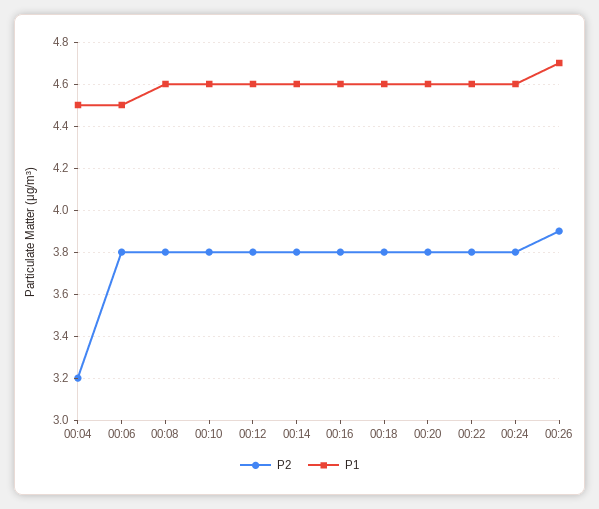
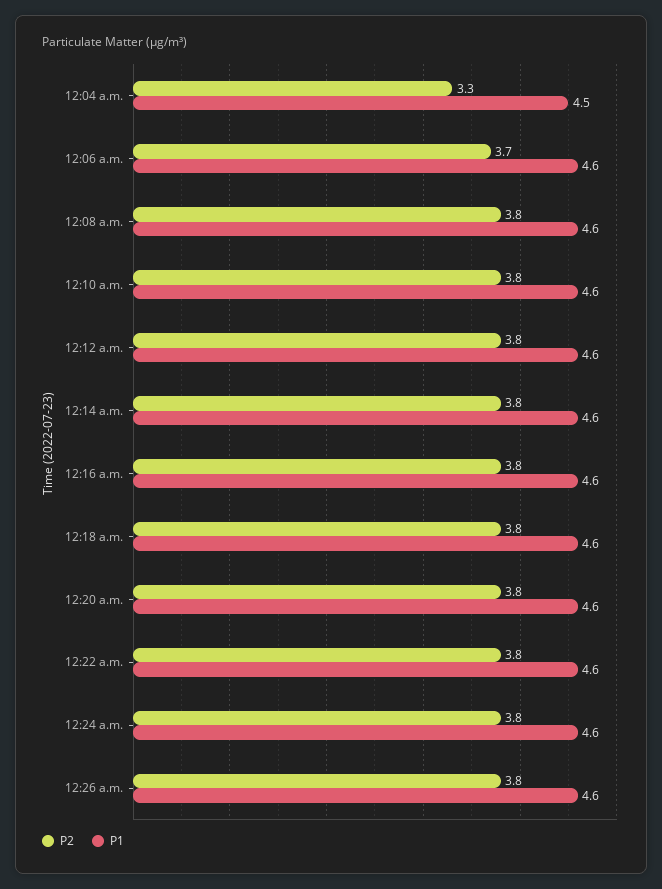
P2, 00:04: 3.2 -> 3.3
P2, 00:06: 3.8 -> 3.7
P1, 00:06: 4.5 -> 4.6
P2, 00:26: 3.9 -> 3.8
P1, 00:26: 4.7 -> 4.6

